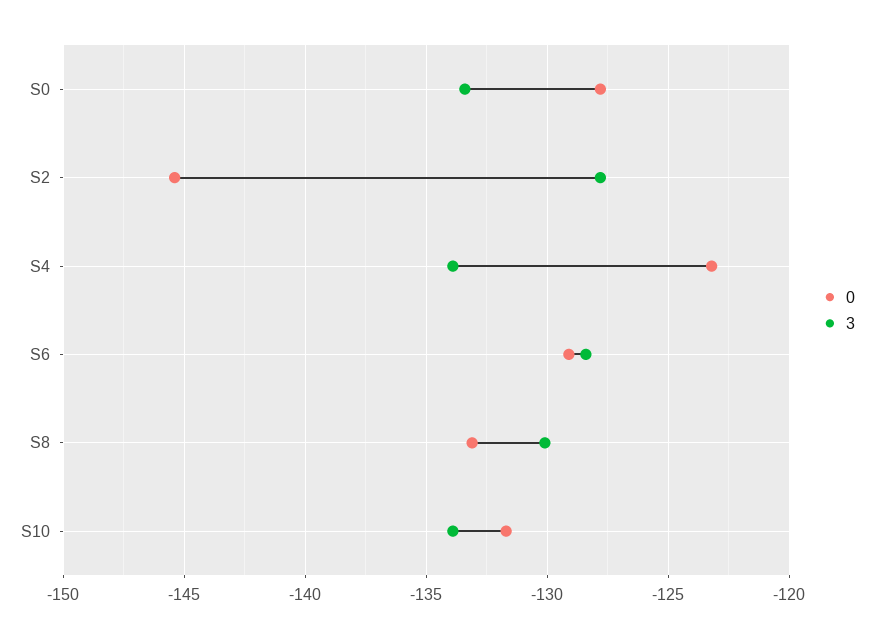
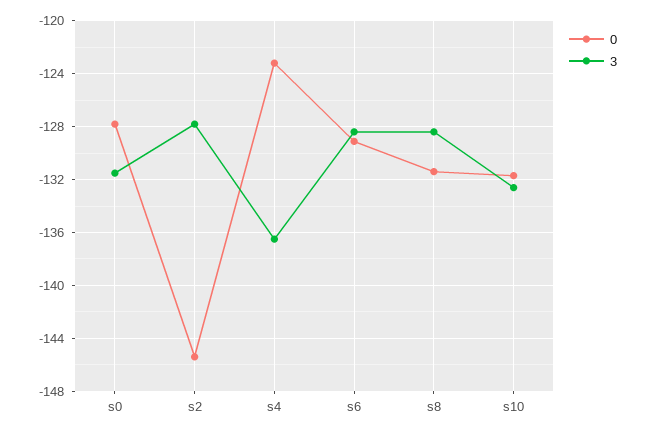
3, S0: -133.5 -> -131.5
3, S4: -134 -> -136.5
0, S8: -133 -> -131.5
3, S8: -130 -> -128.5
3, S10: -134 -> -132.5

